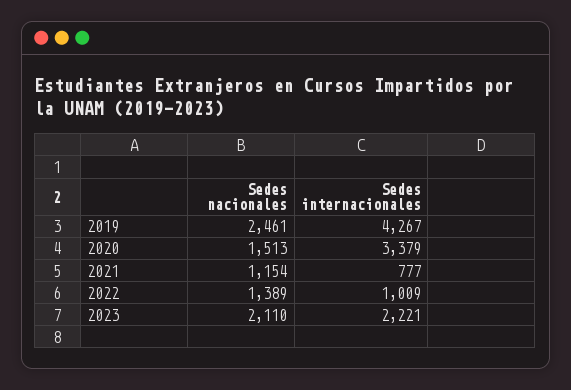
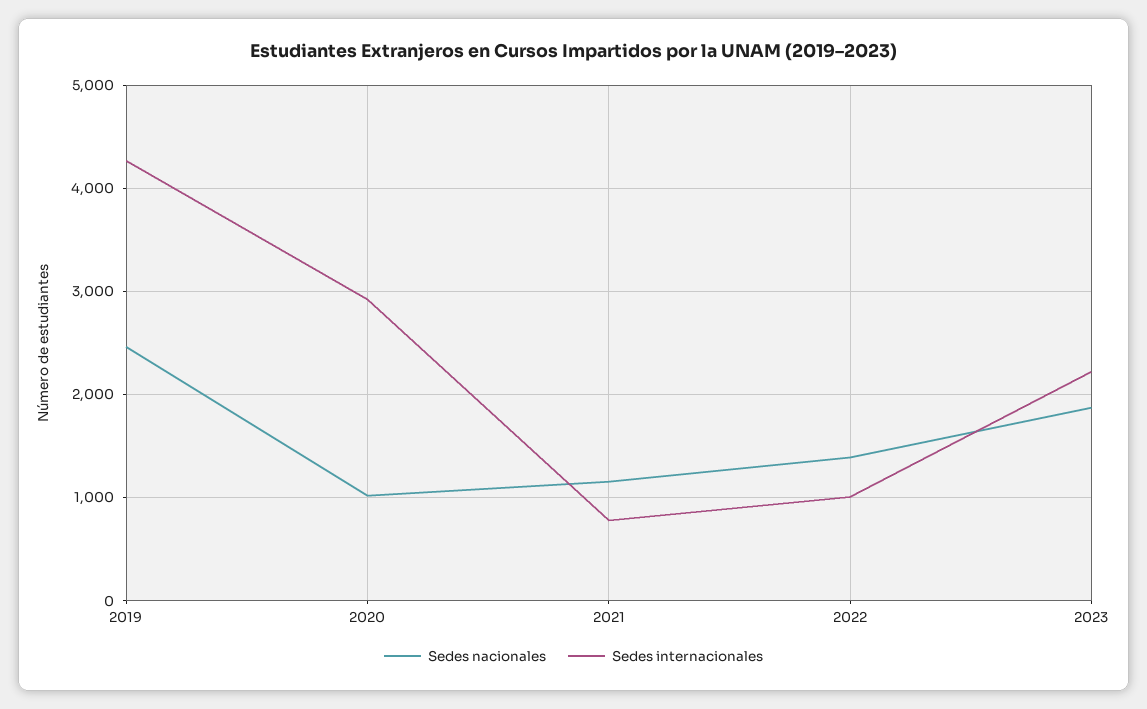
Sedes nacionales, 2020: 1513 -> 1000
Sedes internacionales, 2020: 3379 -> 2900
Sedes nacionales, 2023: 2110 -> 1900

